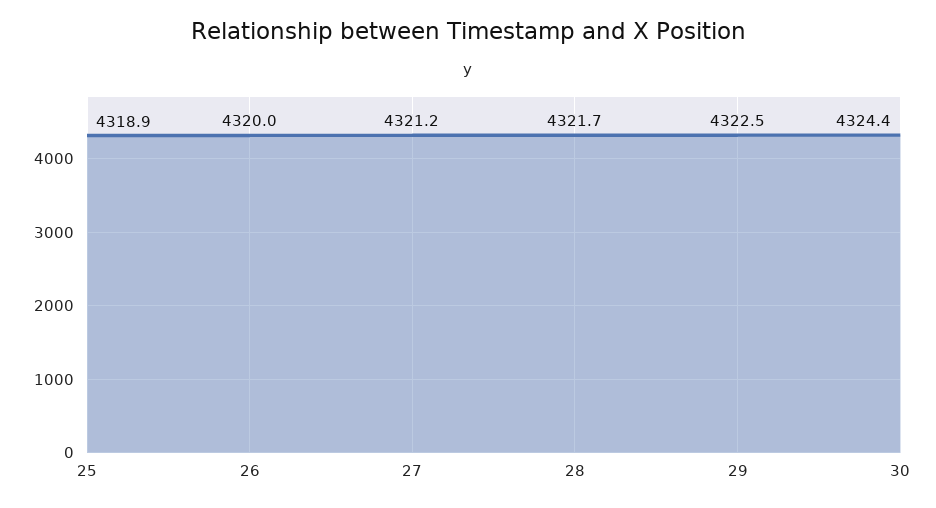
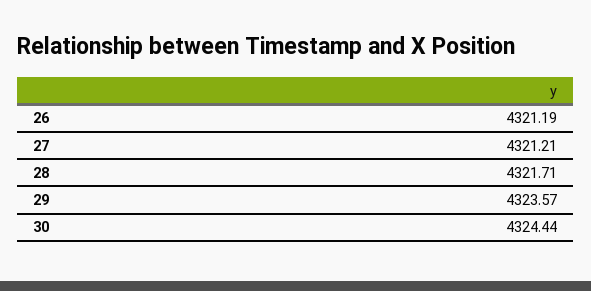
25: 4318.9 -> none
26: 4320 -> 4321.19
29: 4322.5 -> 4323.57

